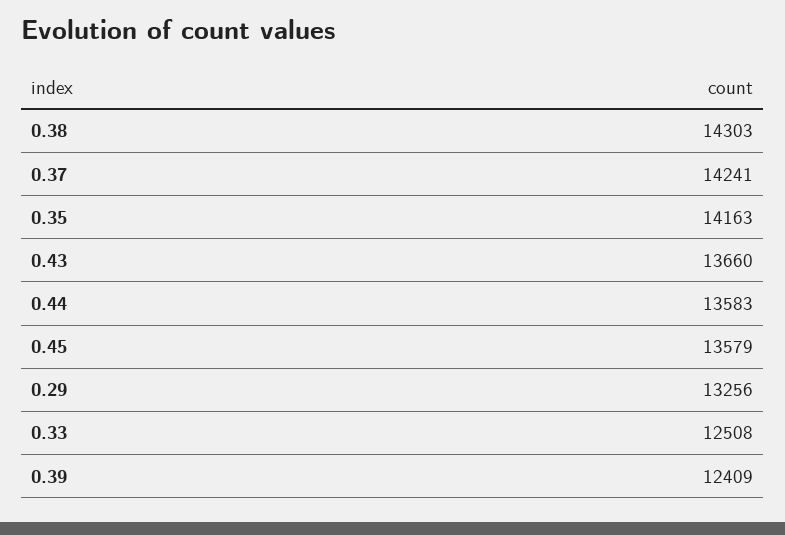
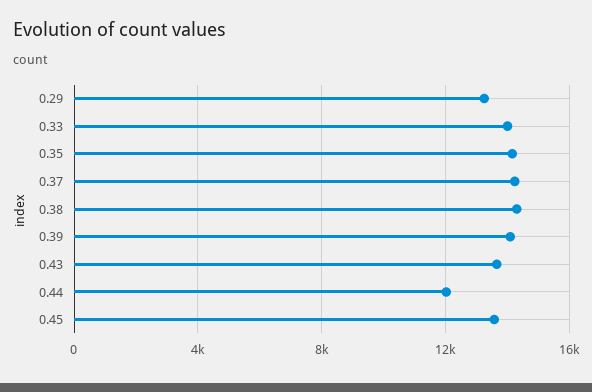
0.44: 13583 -> 12000
0.33: 12508 -> 14000
0.39: 12409 -> 14000

